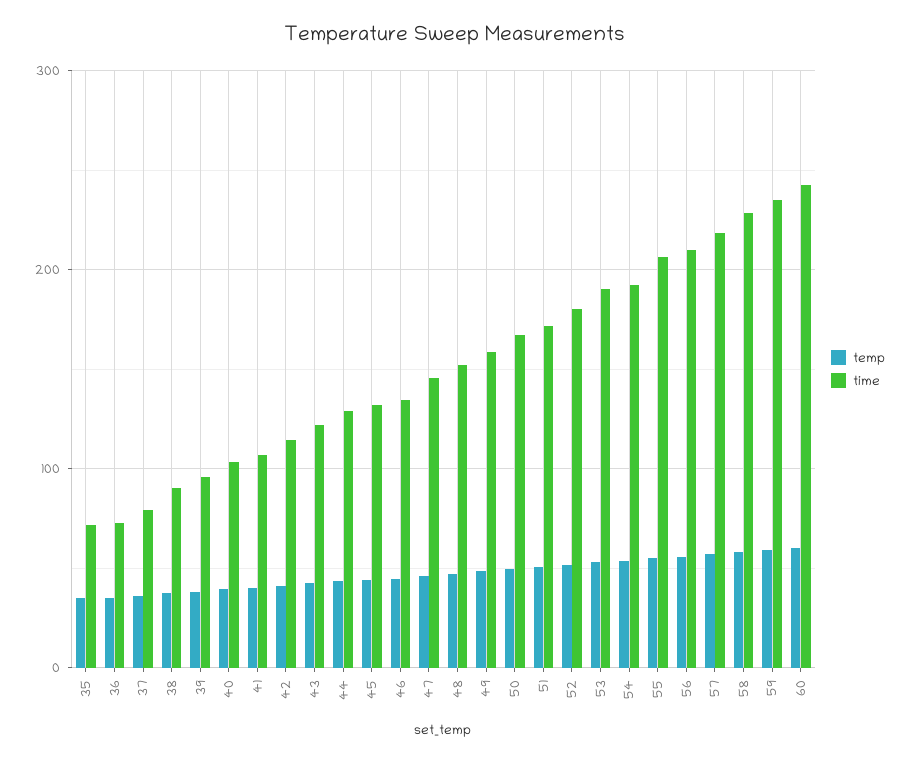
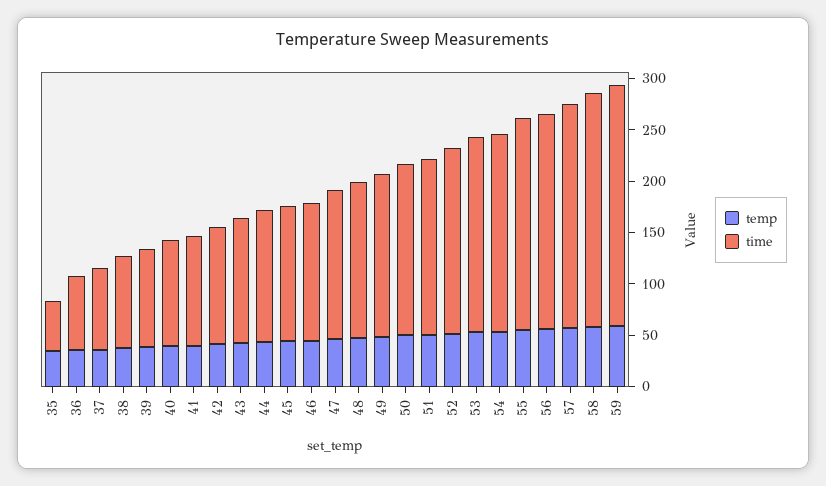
time, 35: 70 -> 50
temp, 60: 60 -> none
time, 60: 240 -> none

